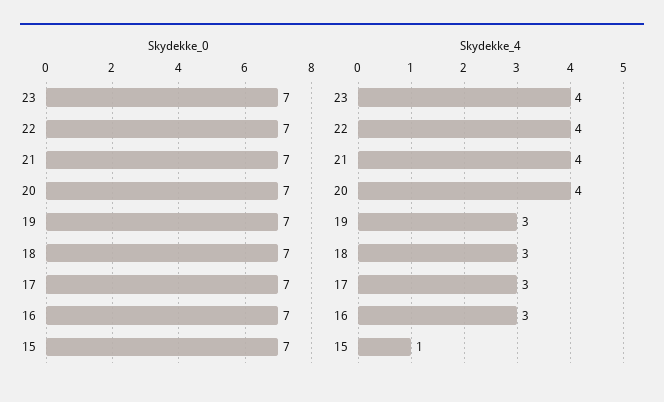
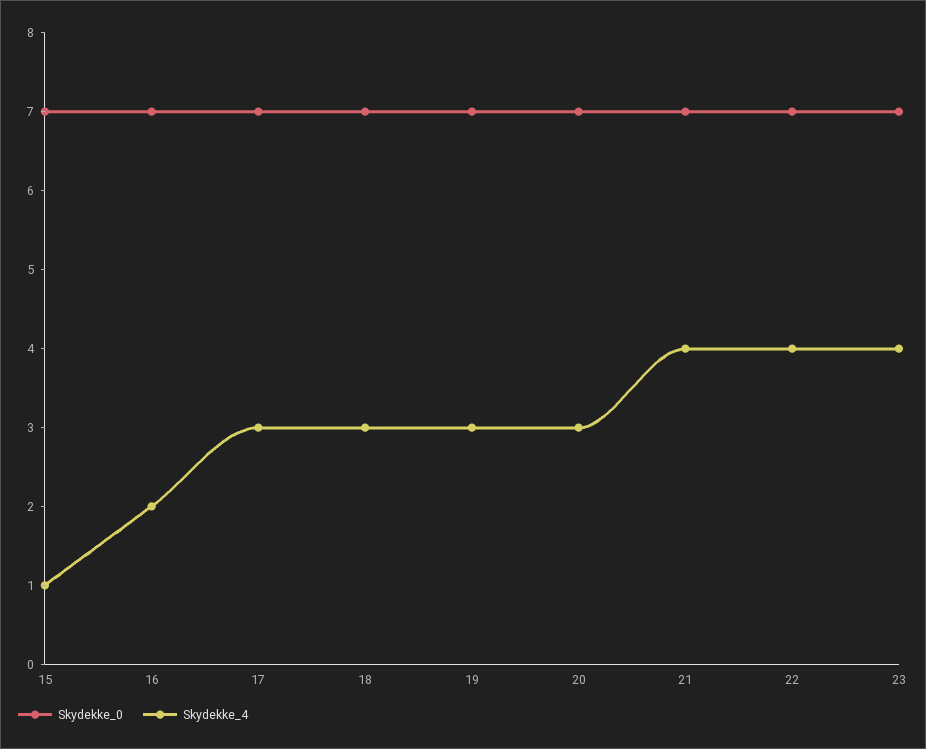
Skydekke_4, 20: 4 -> 3
Skydekke_4, 16: 3 -> 2

